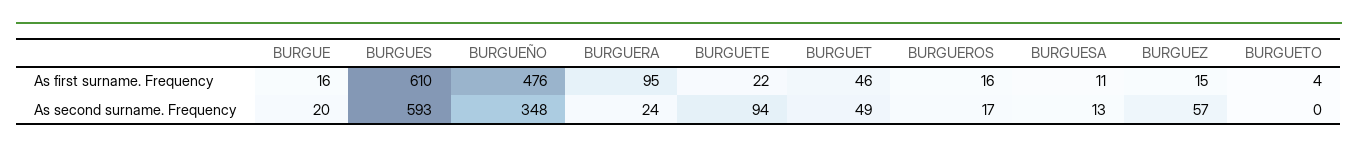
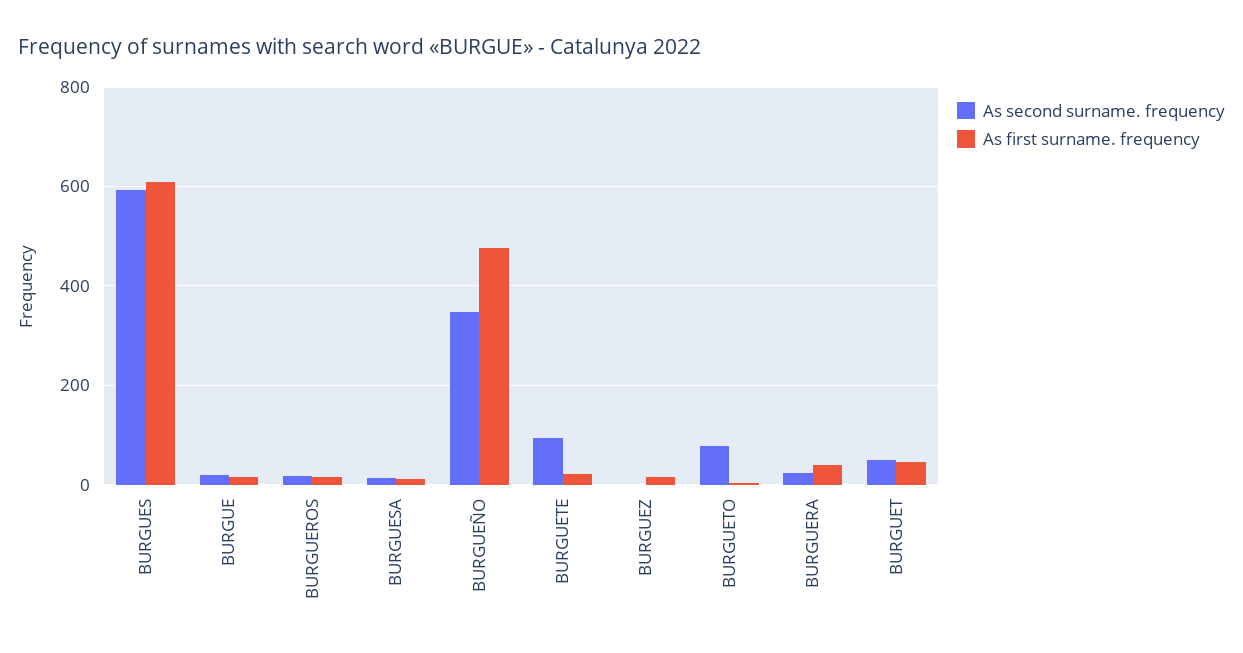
As first surname. Frequency, BURGUERA: 95 -> 40
As second surname. Frequency, BURGUEZ: 57 -> 0
As second surname. Frequency, BURGUETO: 0 -> 80

